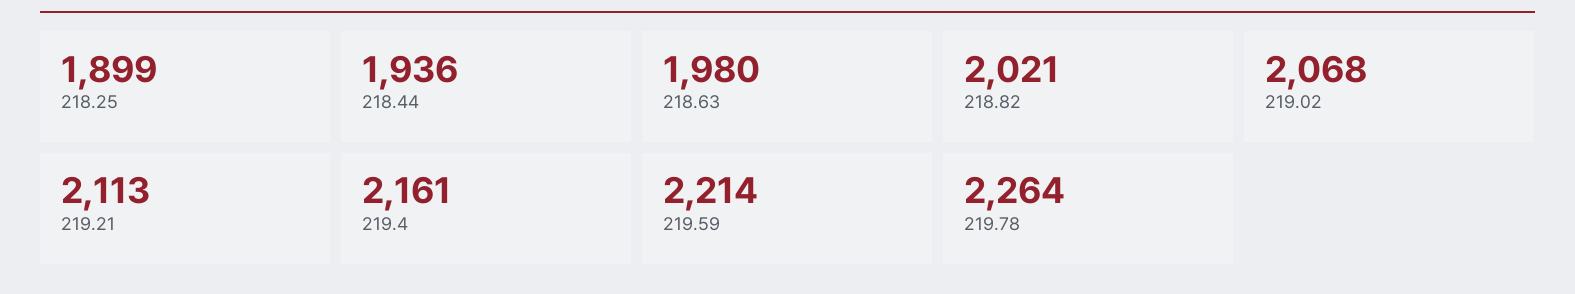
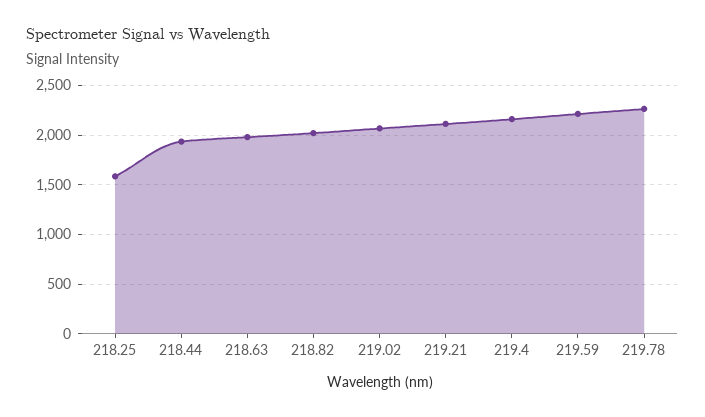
218.25: 1899 -> 1600

